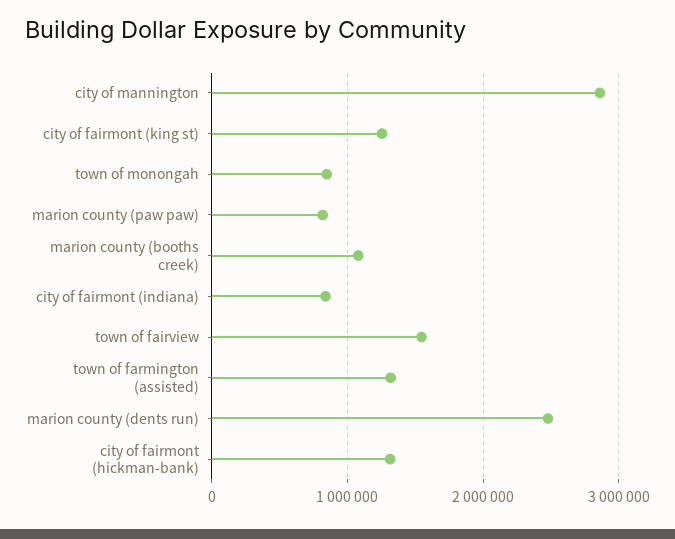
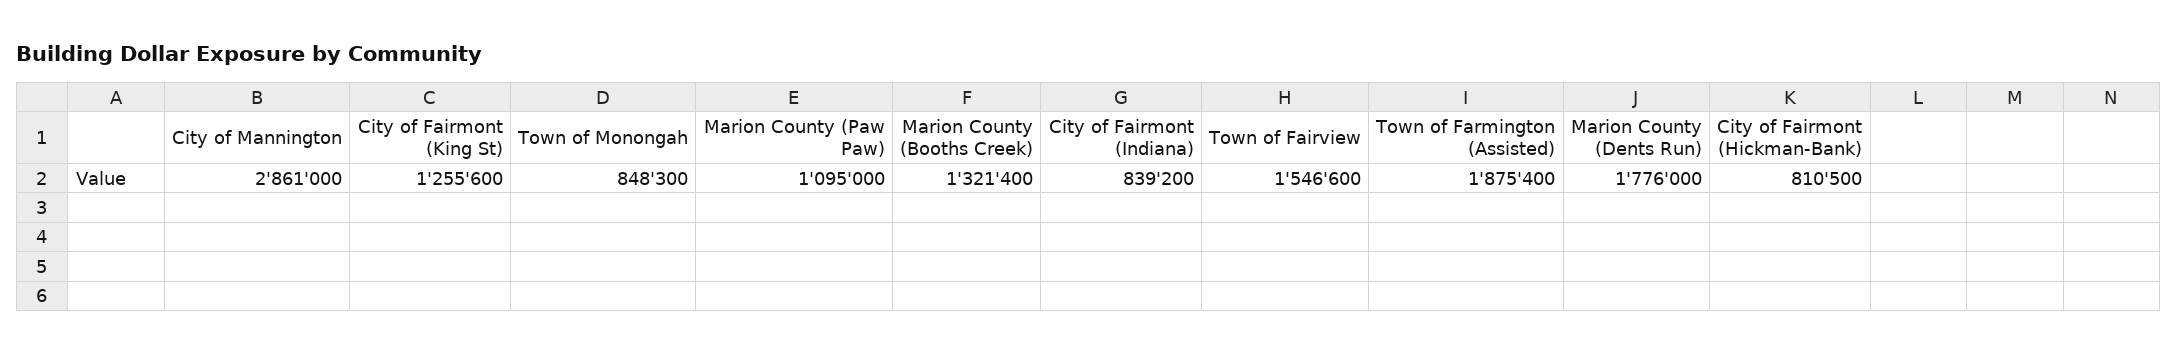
marion county (paw paw): 800000 -> 1095000
marion county (booths creek): 1100000 -> 1321400
town of farmington (assisted): 1300000 -> 1875400
marion county (dents run): 2500000 -> 1776000
city of fairmont (hickman-bank): 1300000 -> 810500

